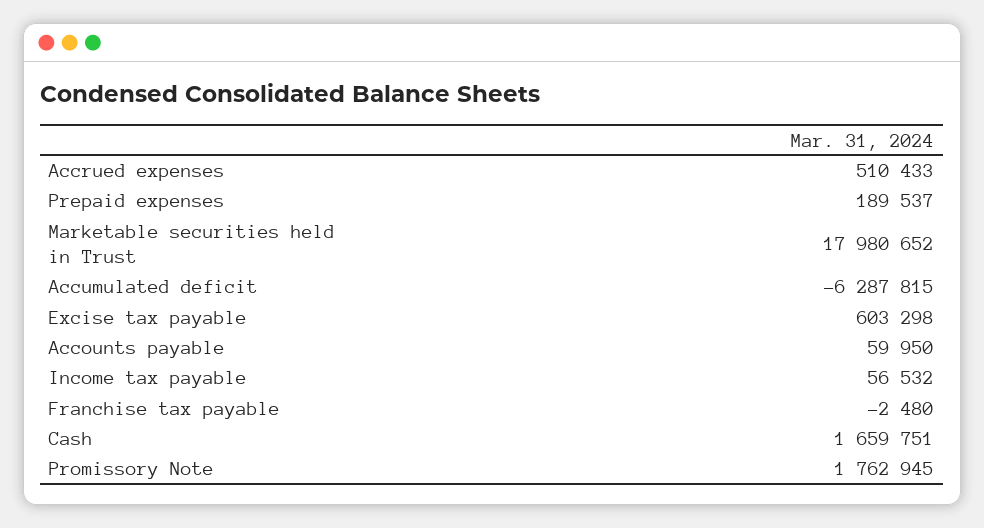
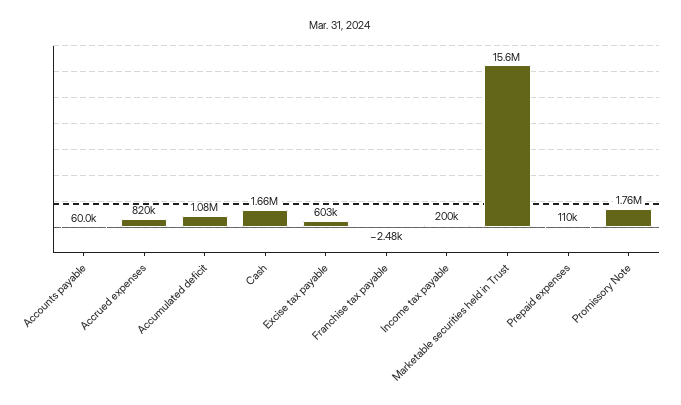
Accrued expenses: 510433 -> 820000
Prepaid expenses: 189537 -> 110000
Marketable securities held in Trust: 17980652 -> 15600000
Accumulated deficit: -6287815 -> 1080000
Income tax payable: 56532 -> 200000

